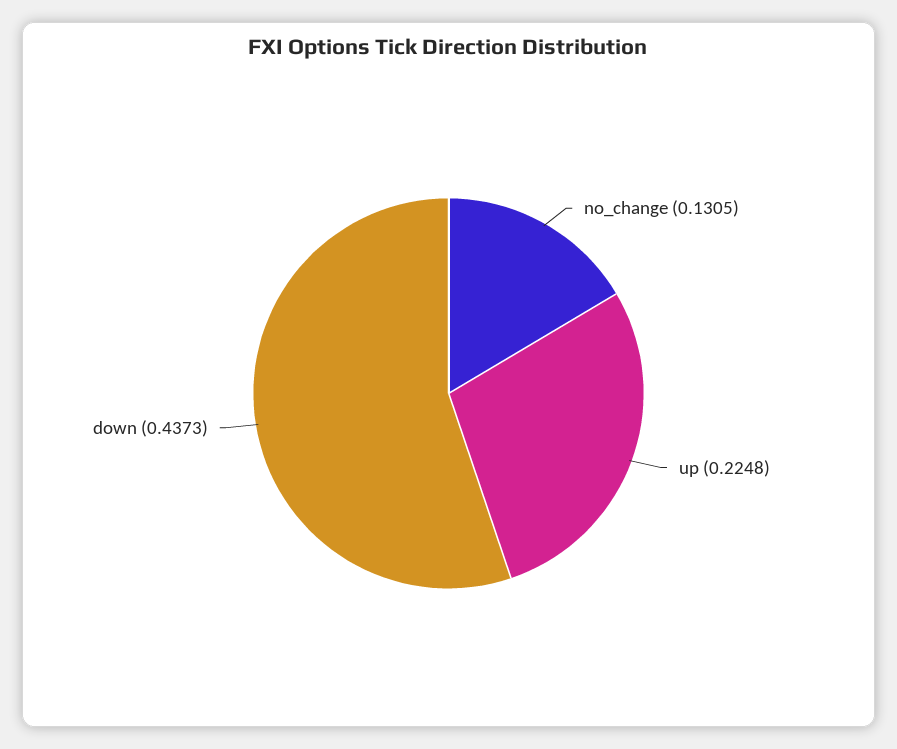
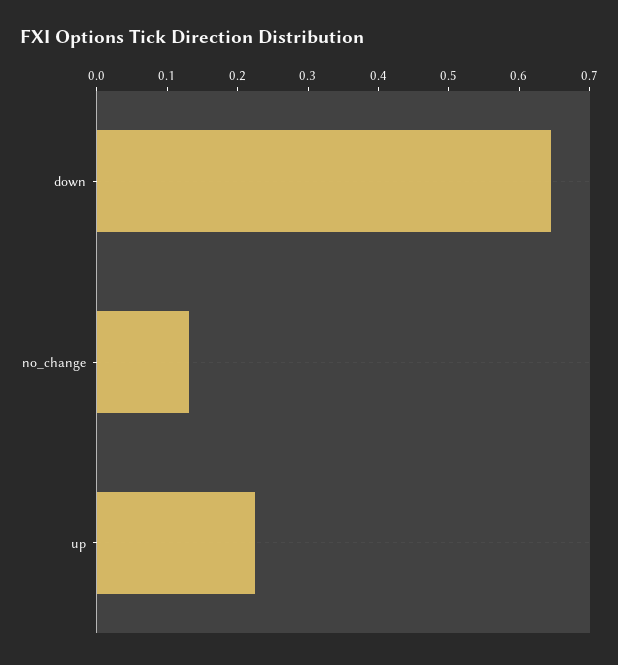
down: 0.4373 -> 0.64

